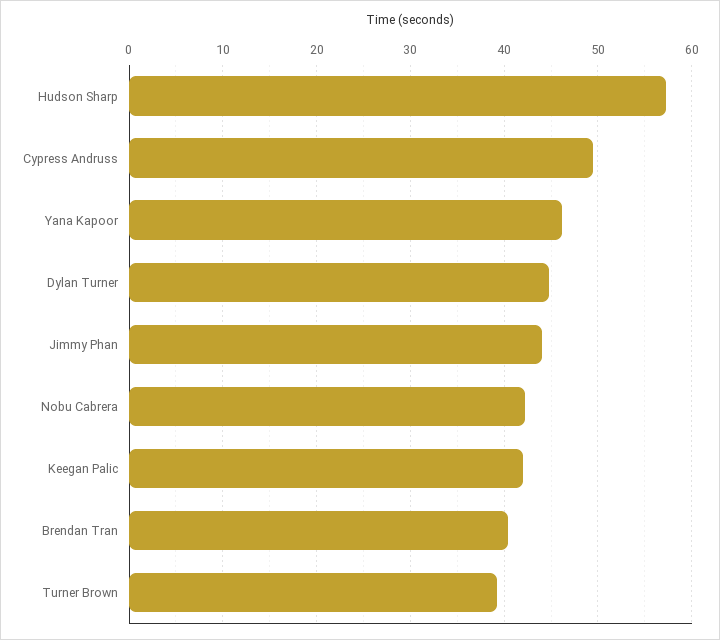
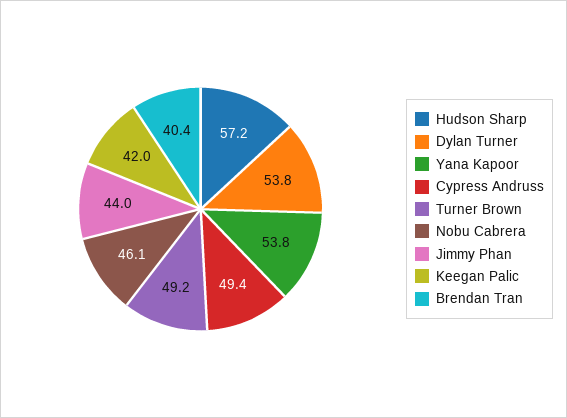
Yana Kapoor: 46 -> 53.8
Dylan Turner: 45 -> 53.8
Nobu Cabrera: 42 -> 46.1
Turner Brown: 39 -> 49.2

